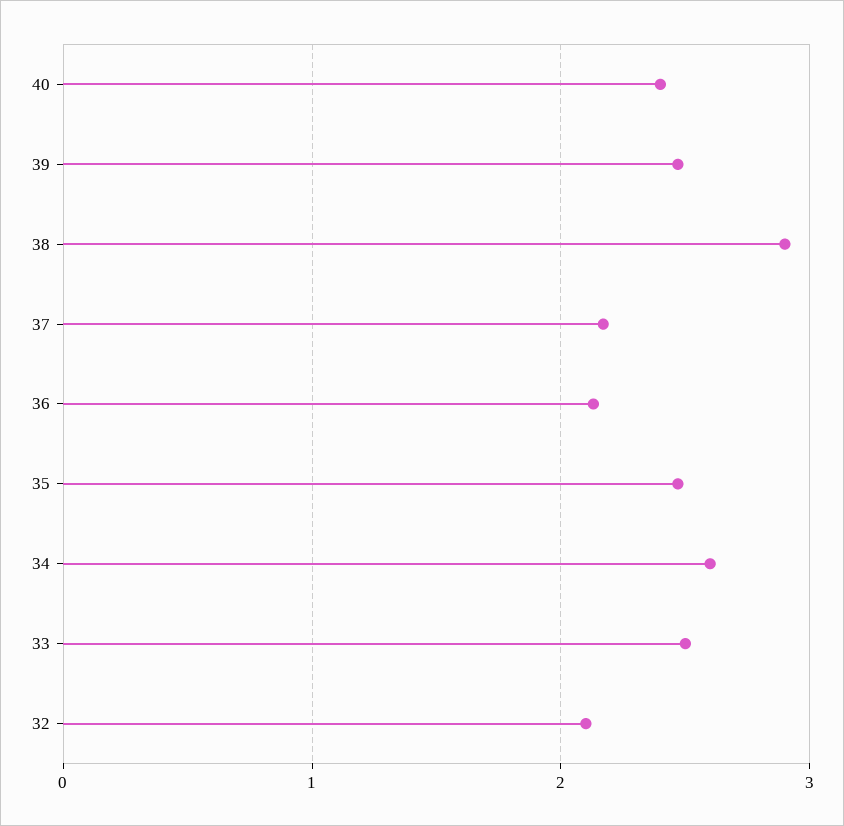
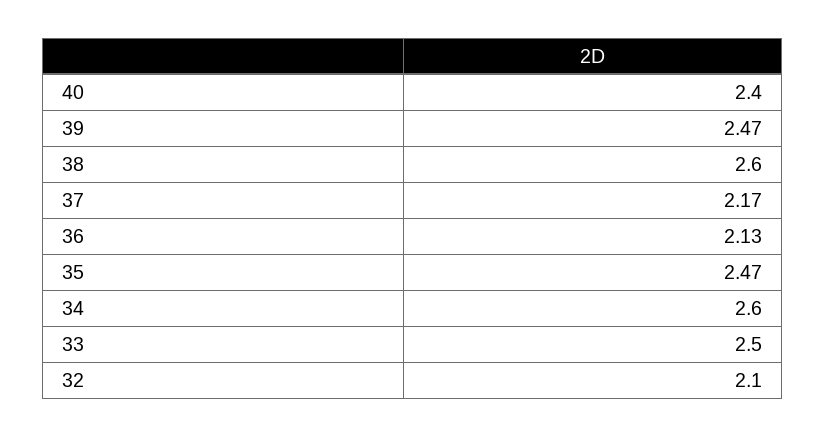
38: 2.9 -> 2.6

